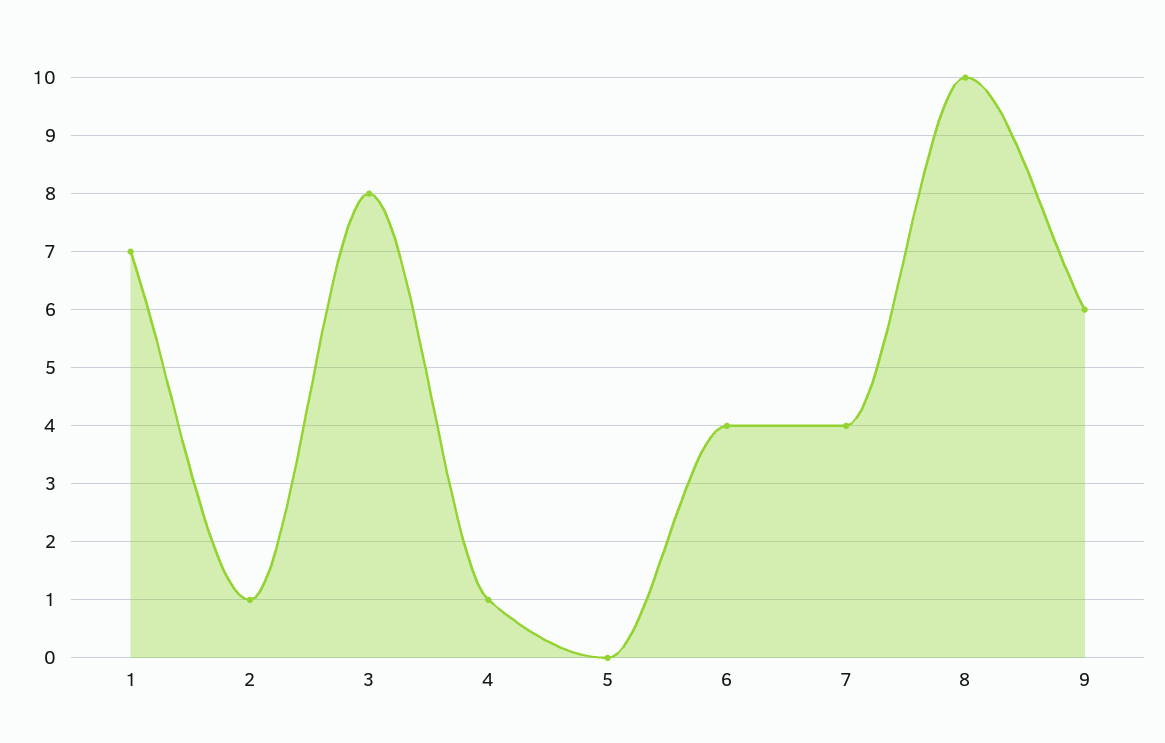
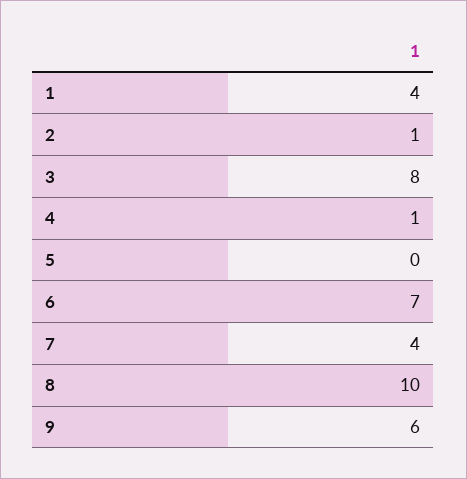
1: 7 -> 4
6: 4 -> 7

